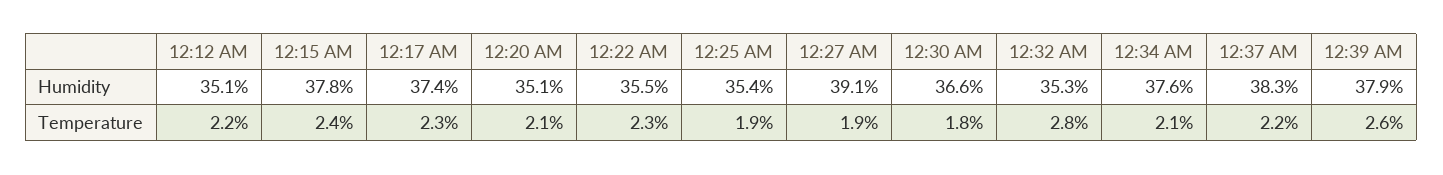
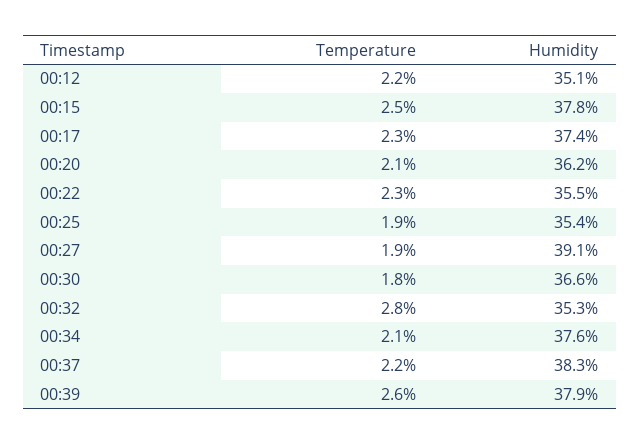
12:20 AM, Humidity: 35.1 -> 36.2
12:15 AM, Temperature: 2.4 -> 2.5

